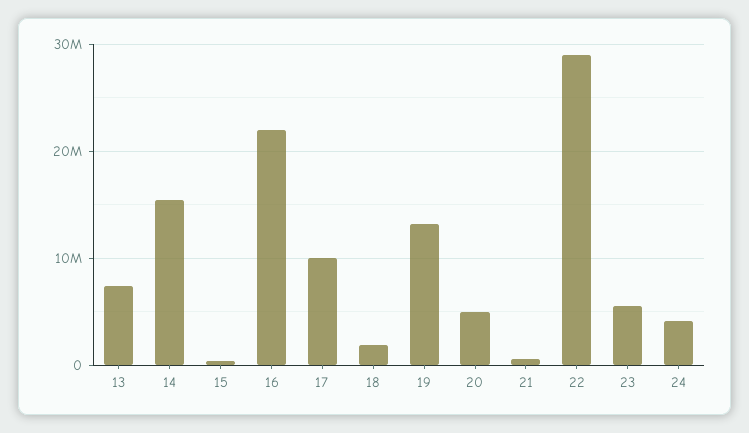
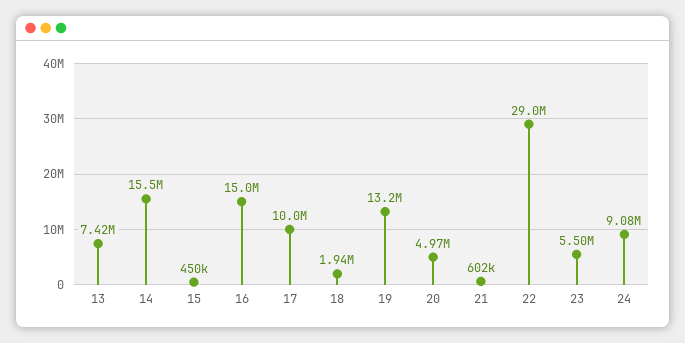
16: 22000000 -> 15000000
24: 4000000 -> 9080000

